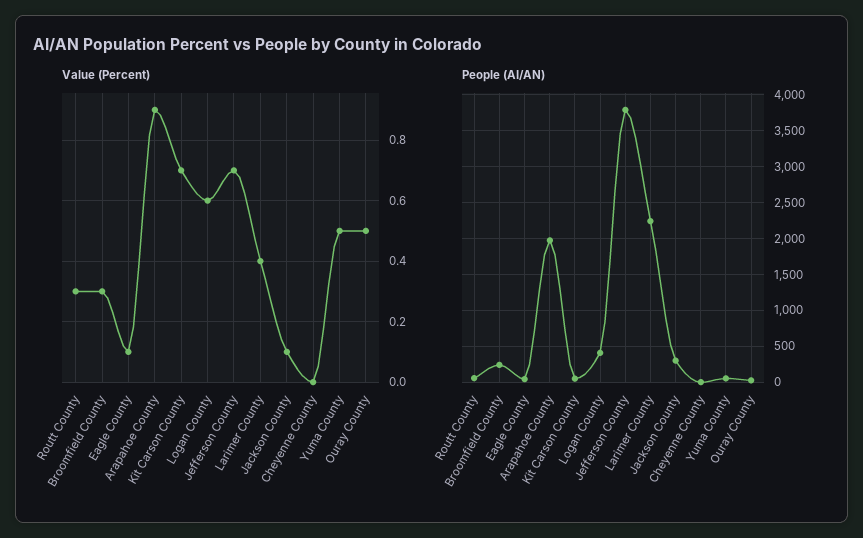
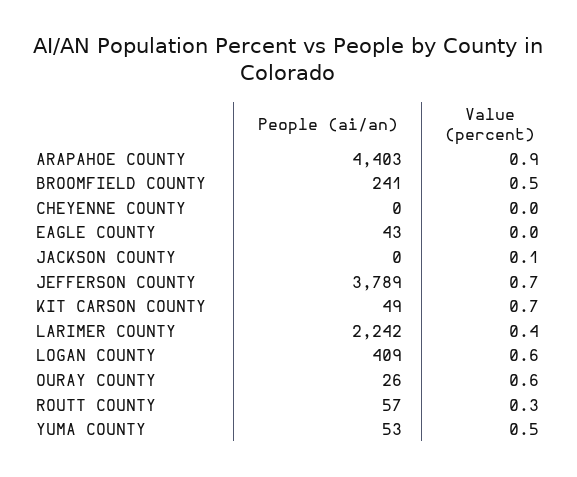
Value (Percent), Broomfield County: 0.3 -> 0.5
Value (Percent), Eagle County: 0.1 -> 0
Value (Percent), Ouray County: 0.5 -> 0.6
People (AI/AN), Arapahoe County: 2000 -> 4403
People (AI/AN), Jackson County: 300 -> 0

